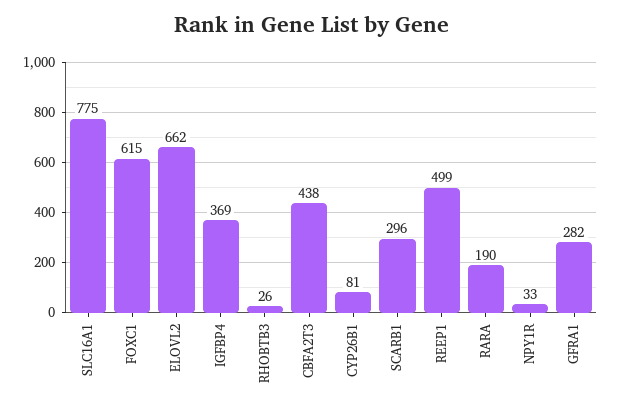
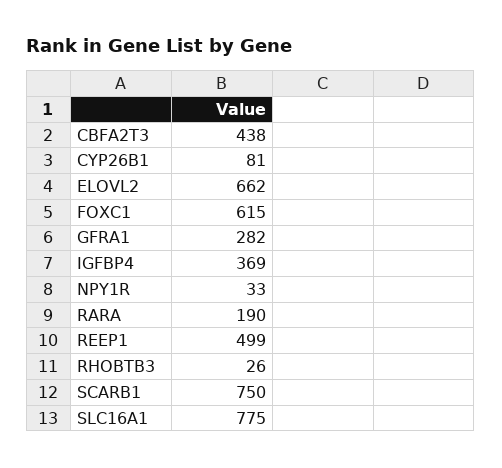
SCARB1: 296 -> 750

